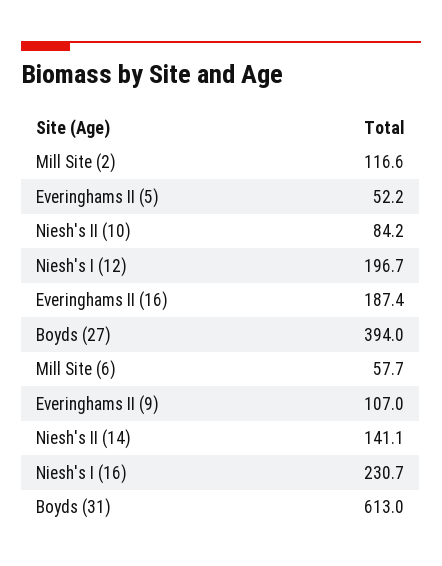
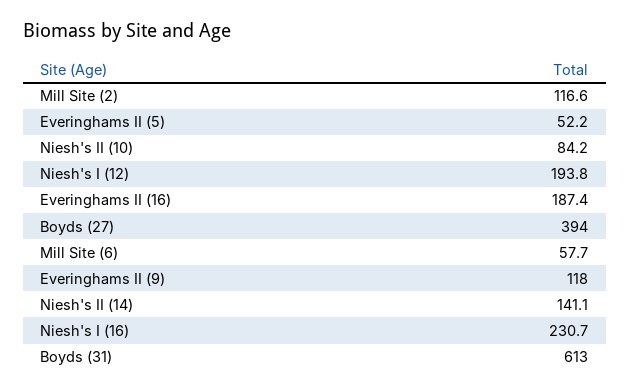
Niesh's I (12): 196.7 -> 193.8
Everinghams II (9): 107 -> 118

